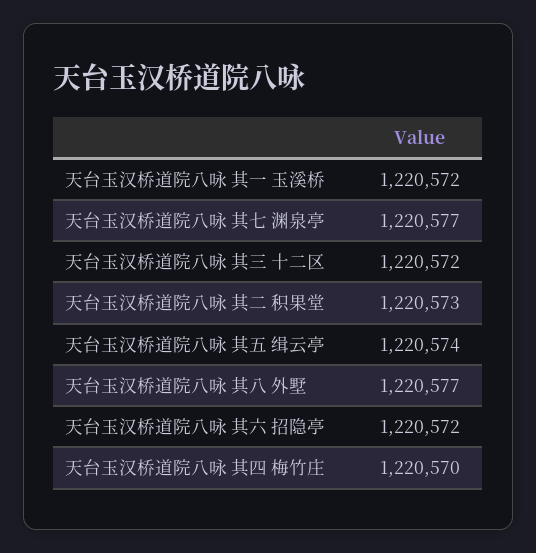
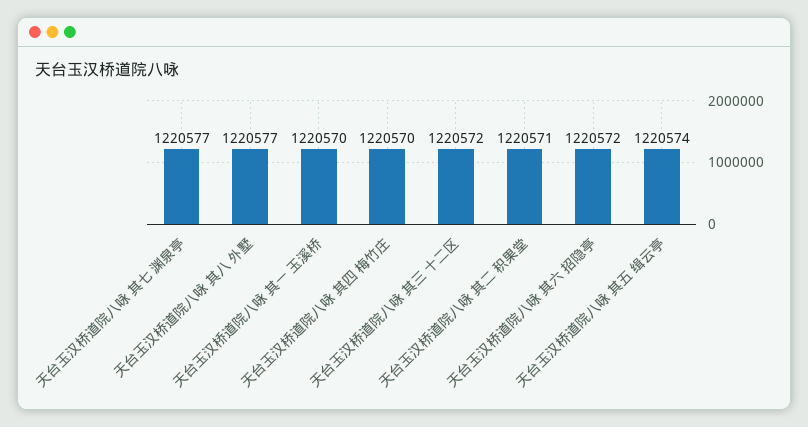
天台玉汉桥道院八咏 其一 玉溪桥: 1220572 -> 1220570
天台玉汉桥道院八咏 其二 积果堂: 1220573 -> 1220571

